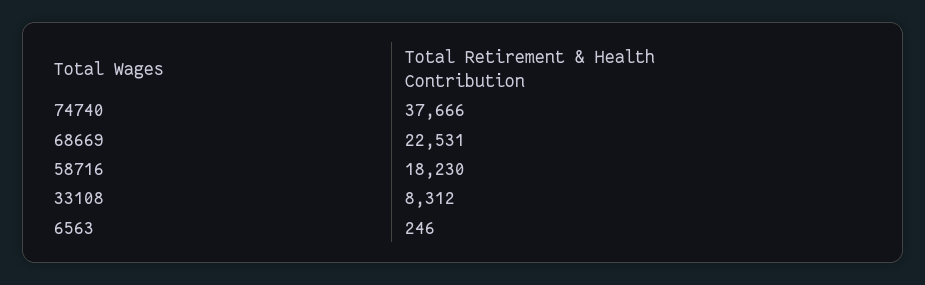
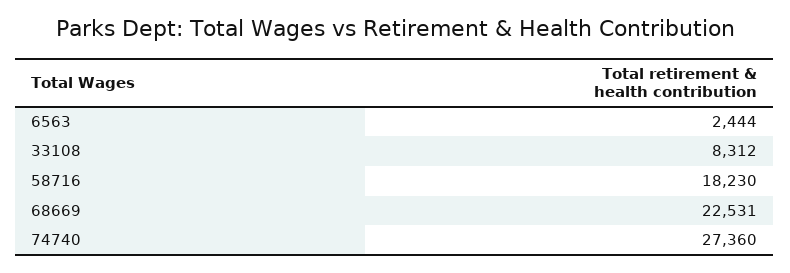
74740: 37666 -> 27360
6563: 246 -> 2444

